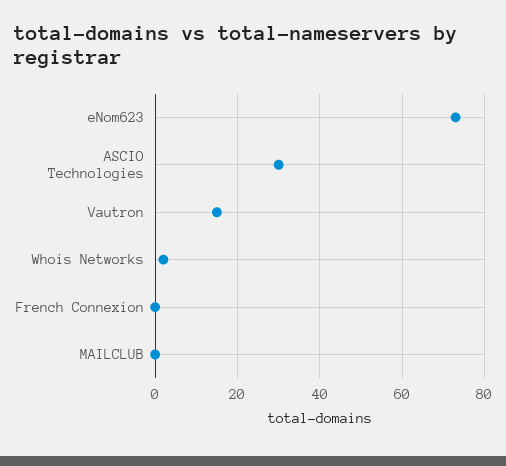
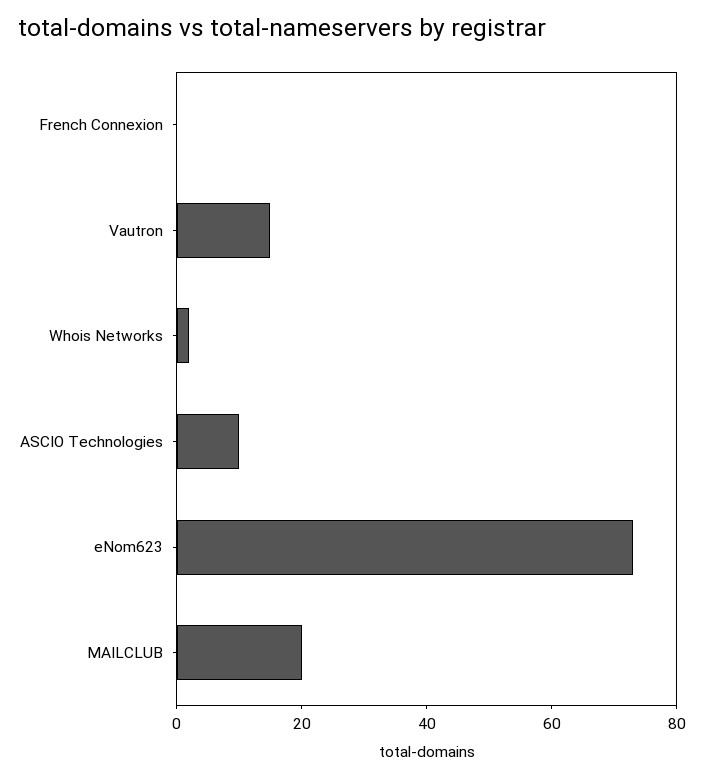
ASCIO Technologies: 30 -> 10
MAILCLUB: 0 -> 20

